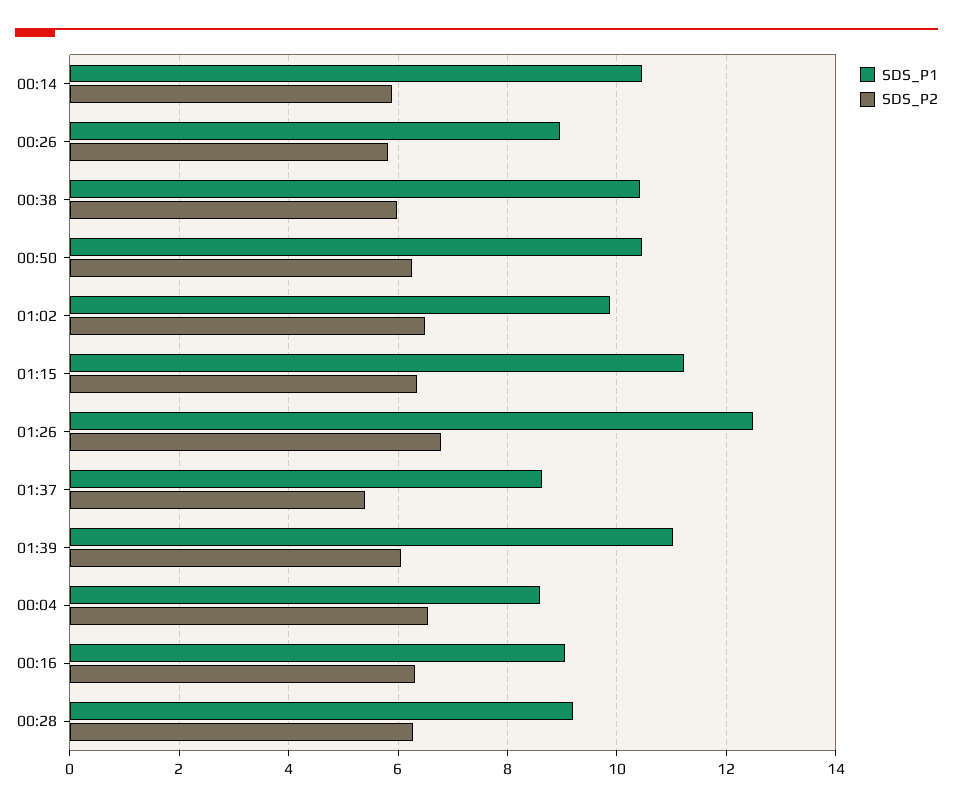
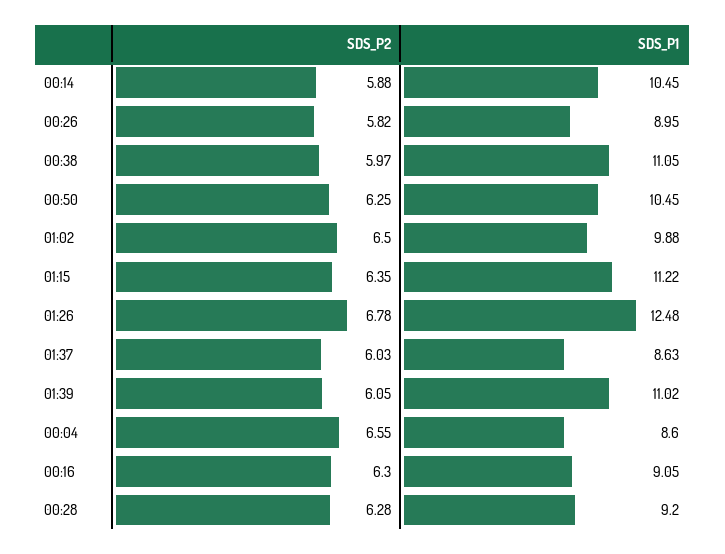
SDS_P1, 00:38: 10.4 -> 11.05
SDS_P2, 01:37: 5.4 -> 6.03

